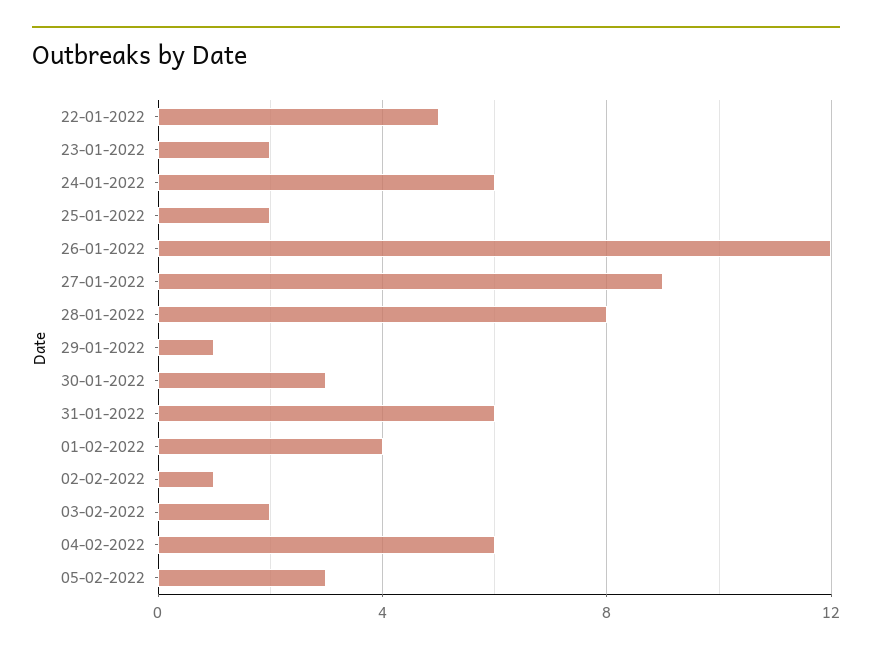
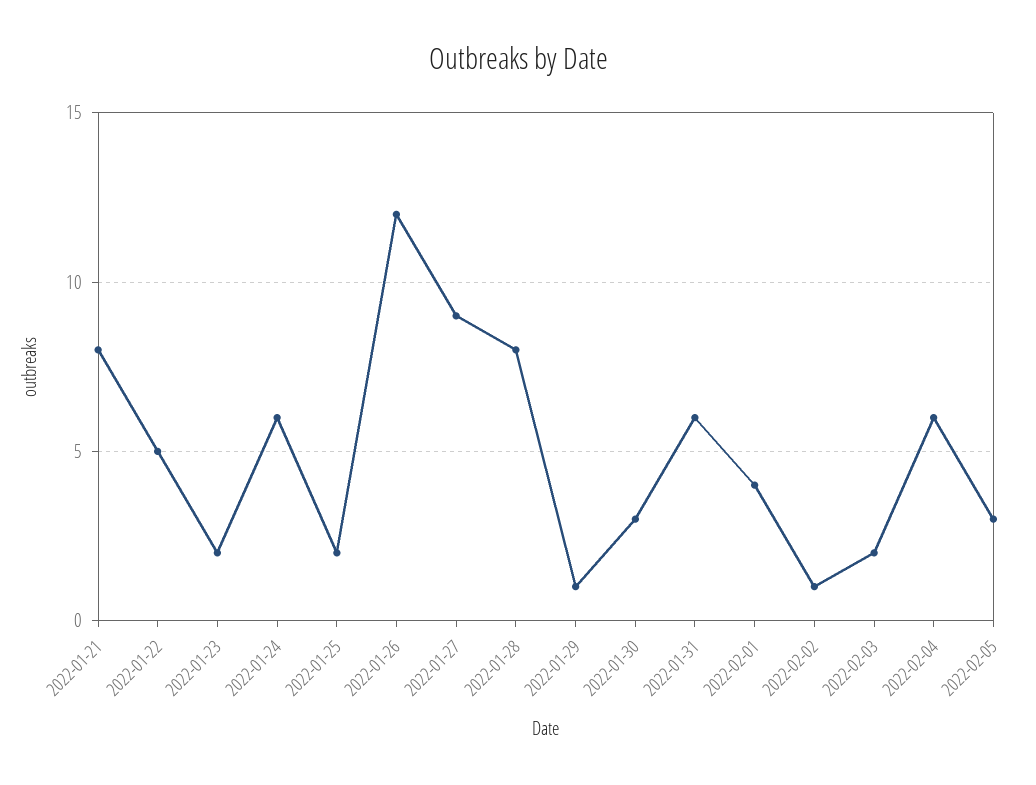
2022-01-21: none -> 8

